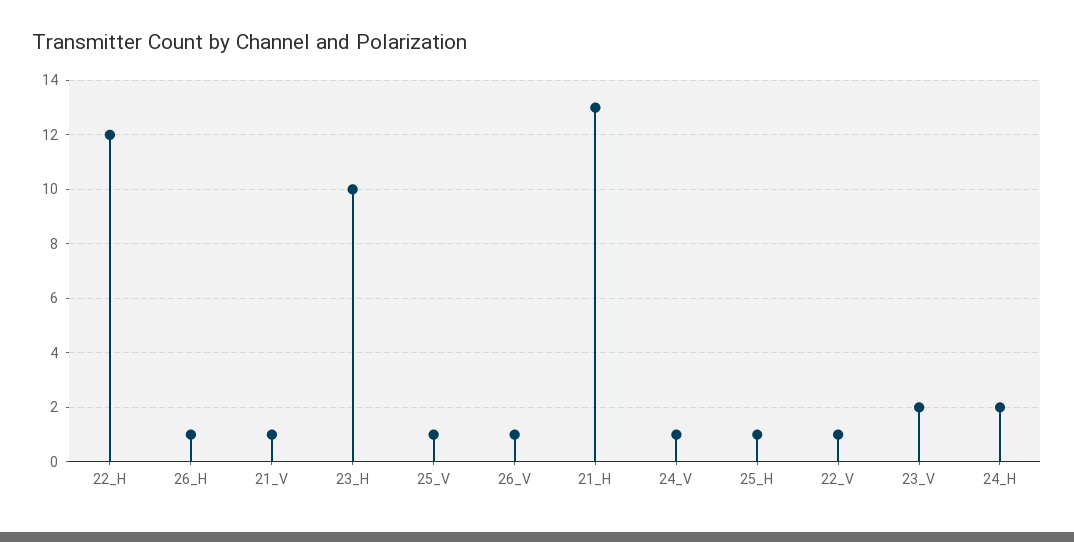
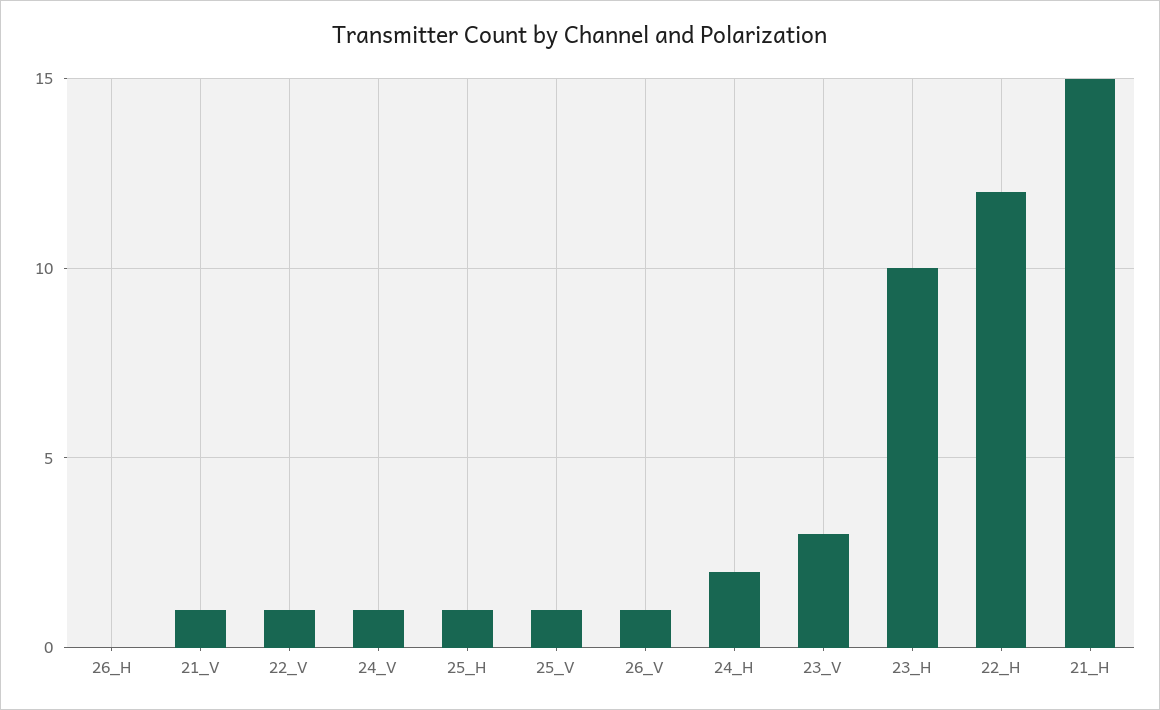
26_H: 1 -> 0
21_H: 13 -> 15
23_V: 2 -> 3

